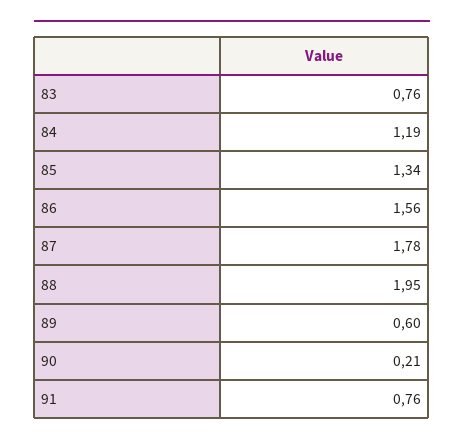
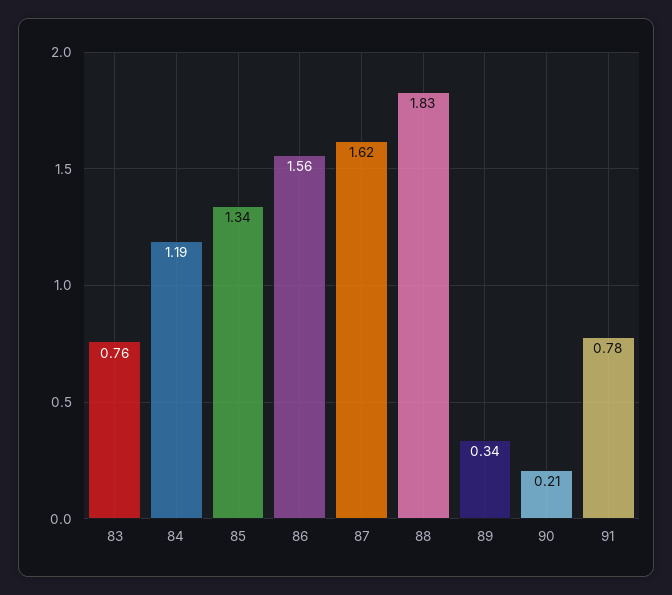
87: 1.78 -> 1.62
88: 1.95 -> 1.83
89: 0.6 -> 0.34
91: 0.76 -> 0.78

